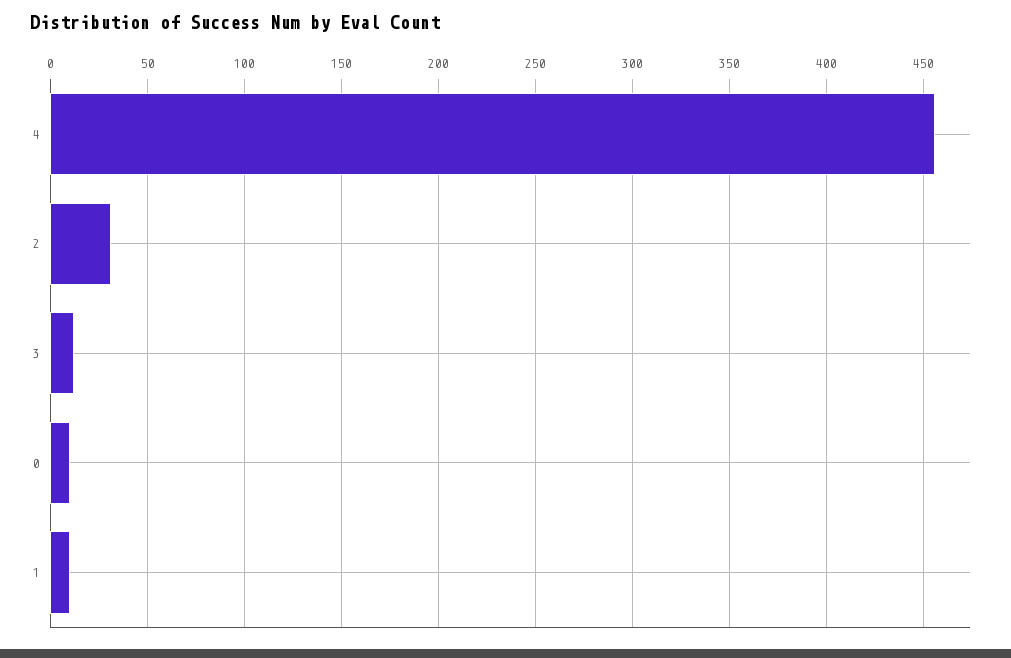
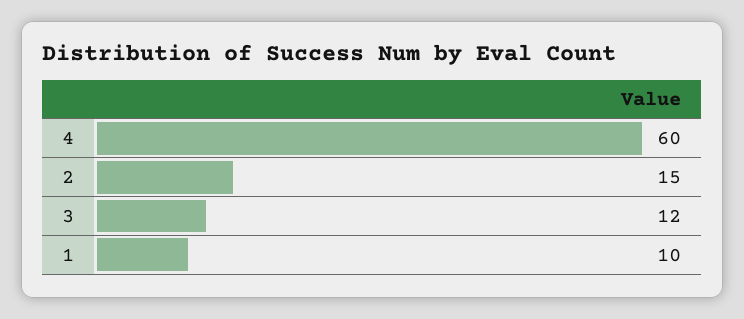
4: 455 -> 60
2: 30 -> 15
0: 10 -> none

